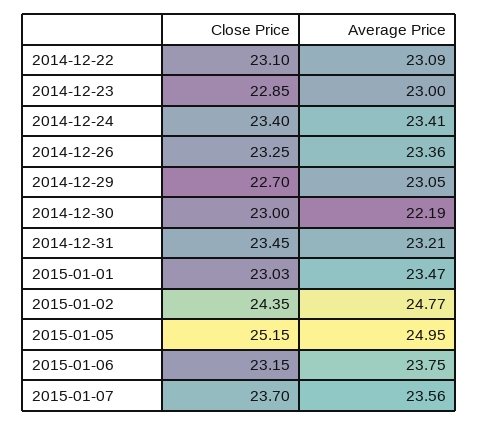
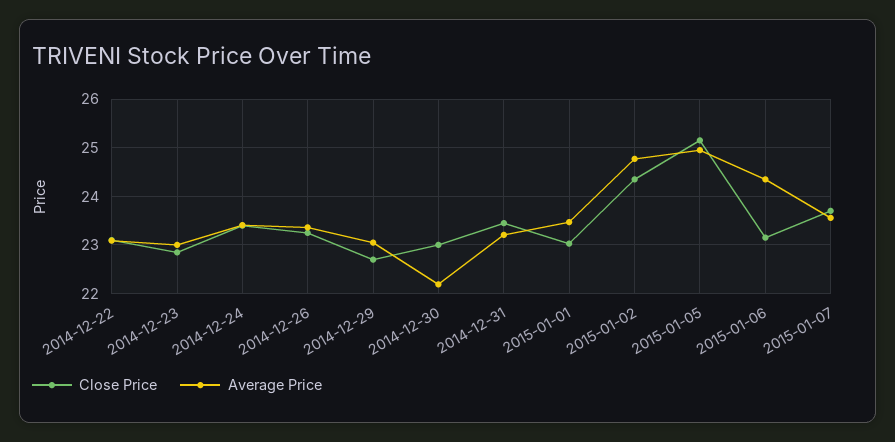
Average Price, 2015-01-06: 23.75 -> 24.4

